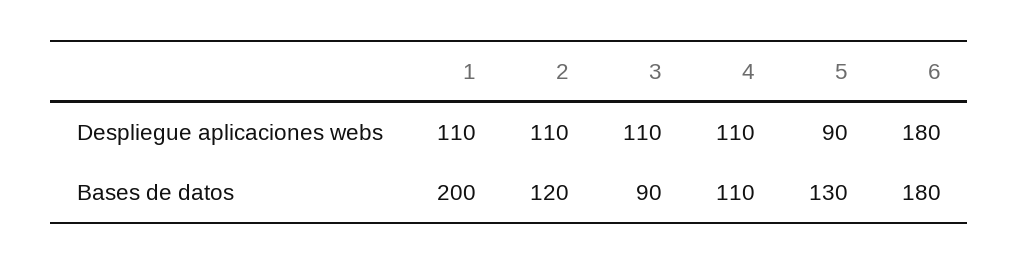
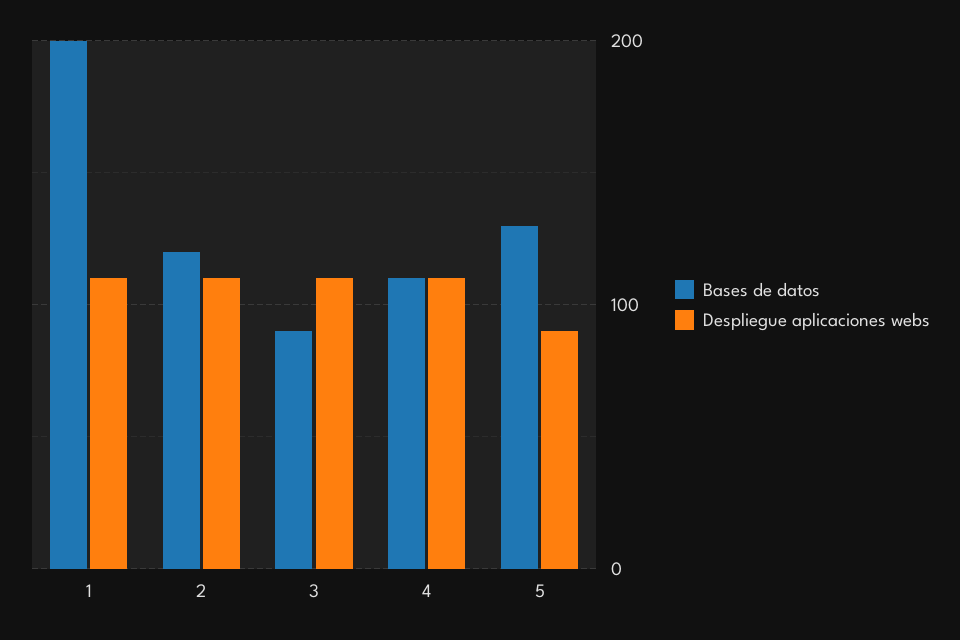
Despliegue aplicaciones webs, 6: 180 -> none
Bases de datos, 6: 180 -> none

